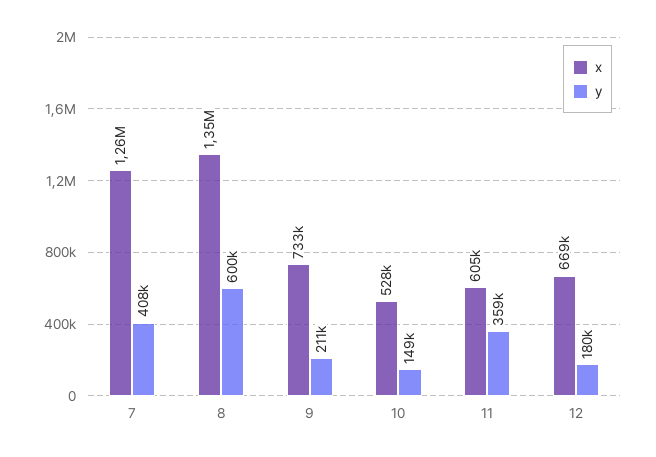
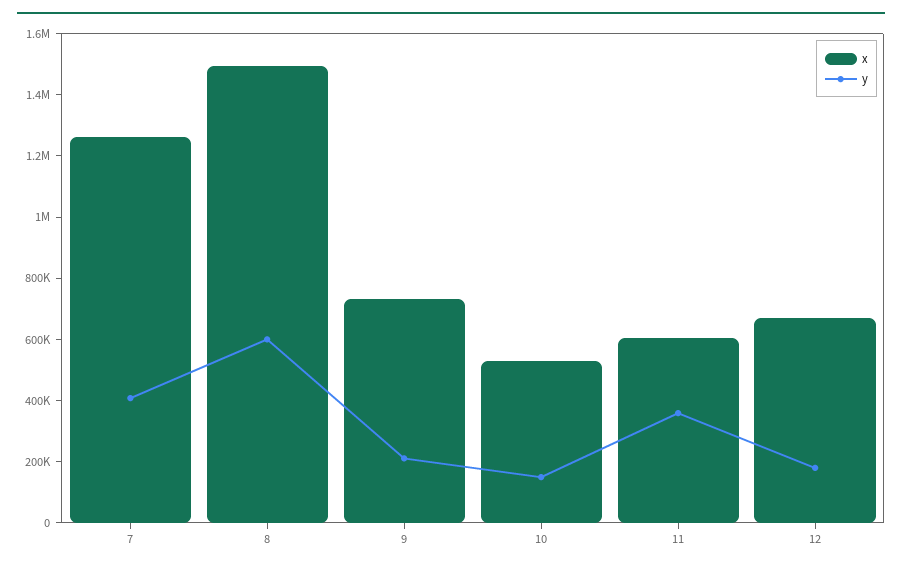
x, 8: 1350000 -> 1500000

